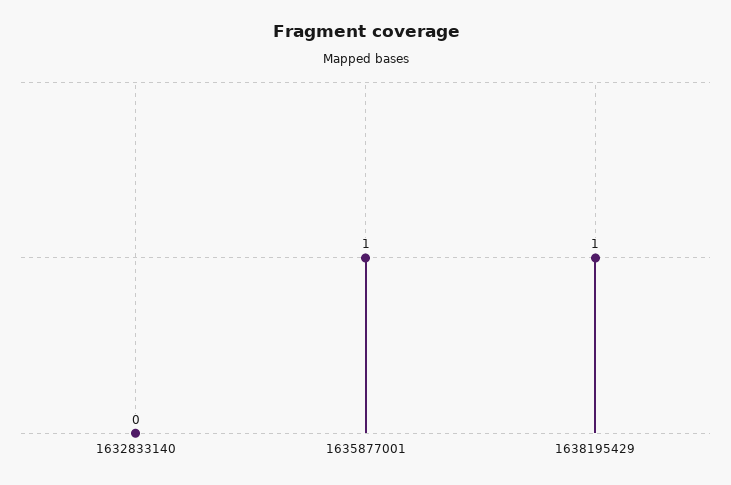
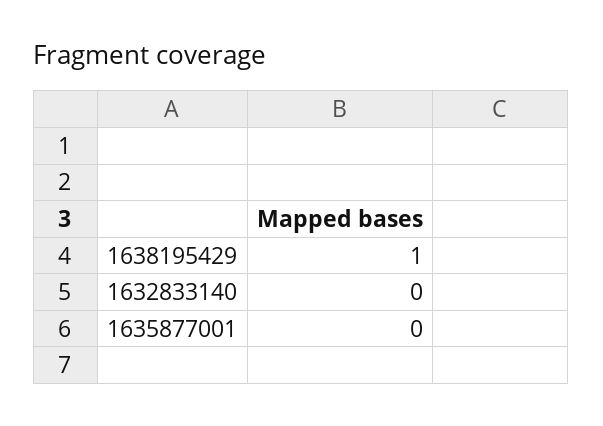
1635877001: 1 -> 0

